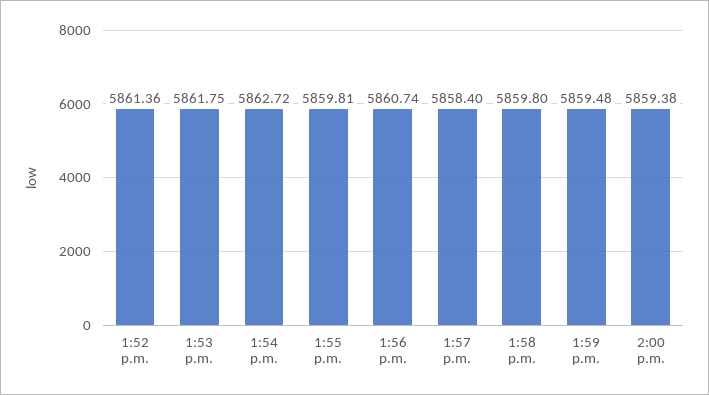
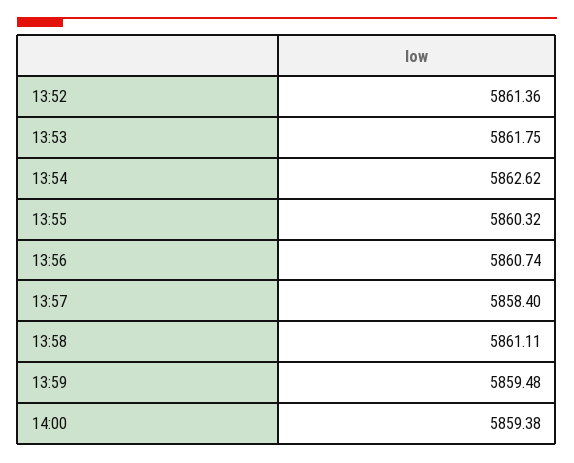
1:54 p.m.: 5862.72 -> 5862.62
1:55 p.m.: 5859.81 -> 5860.32
1:58 p.m.: 5859.8 -> 5861.11

